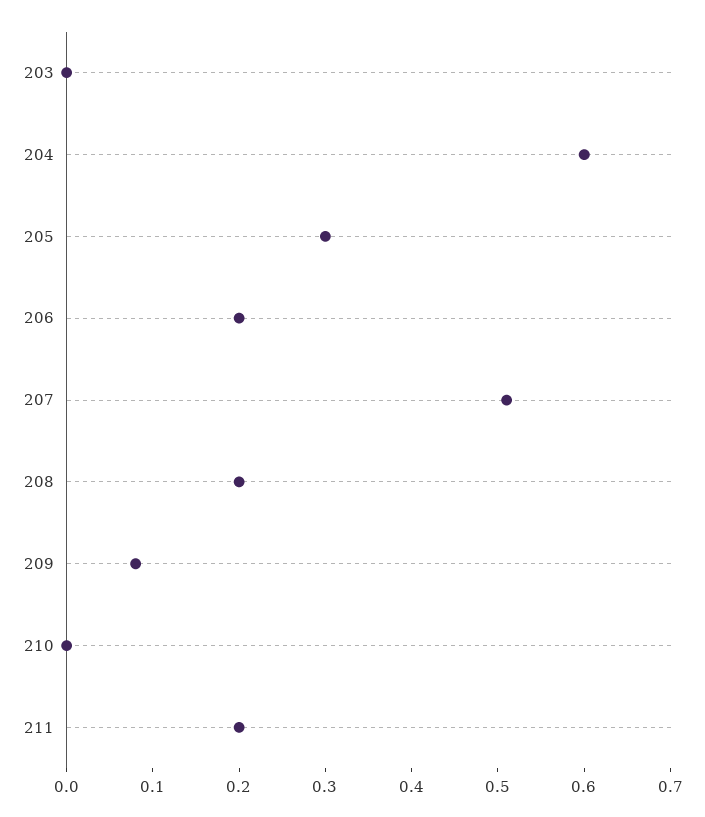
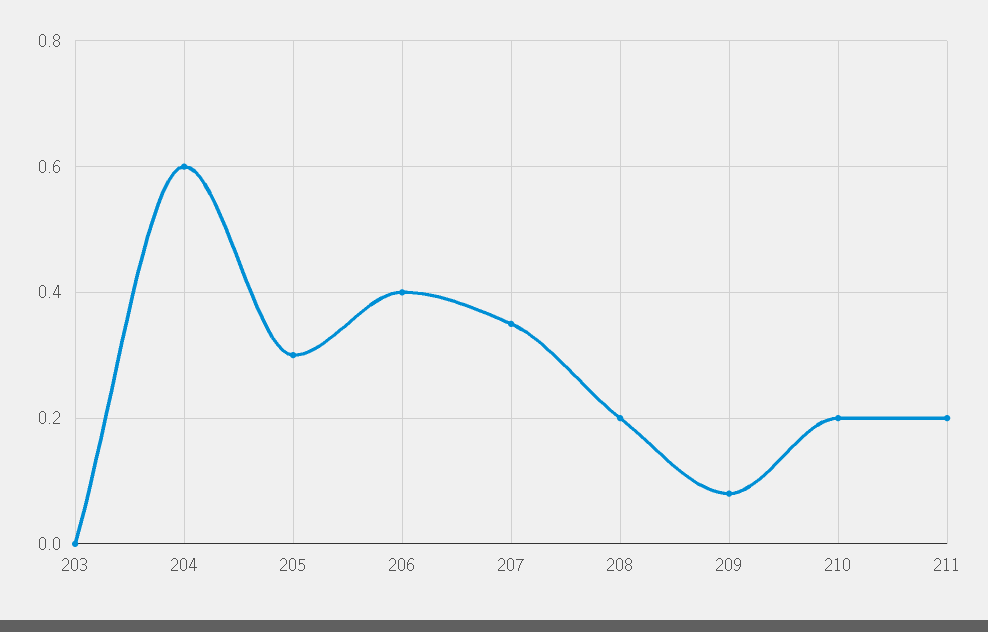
206: 0.2 -> 0.4
207: 0.51 -> 0.35
210: 0 -> 0.2

